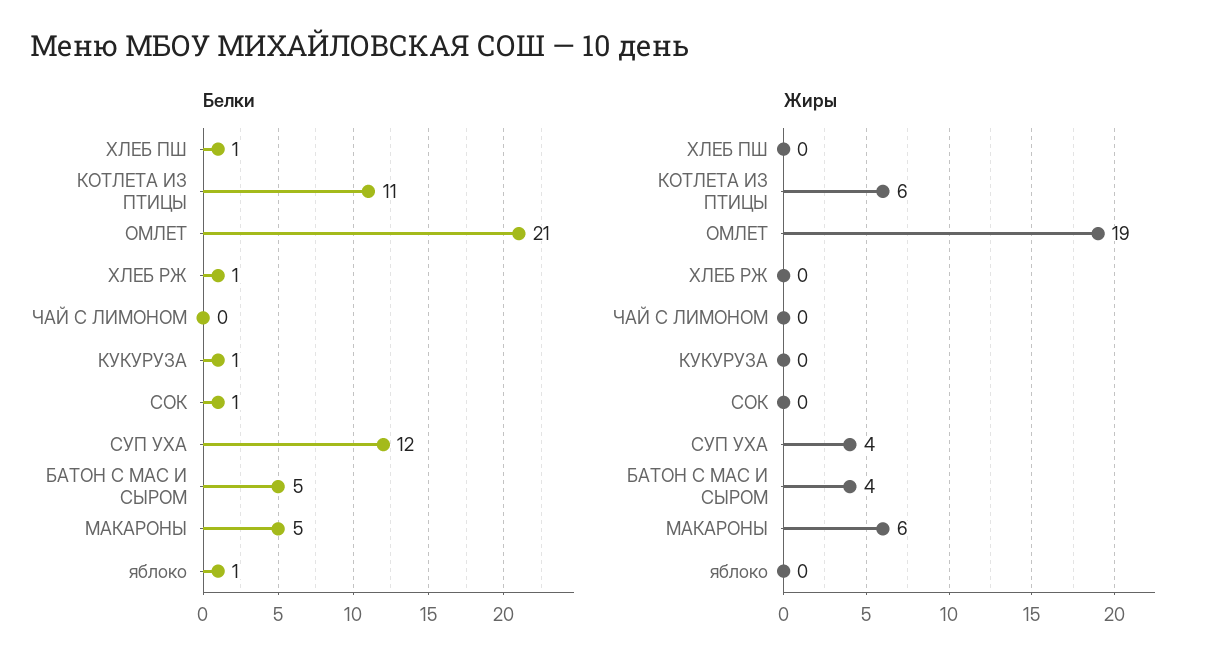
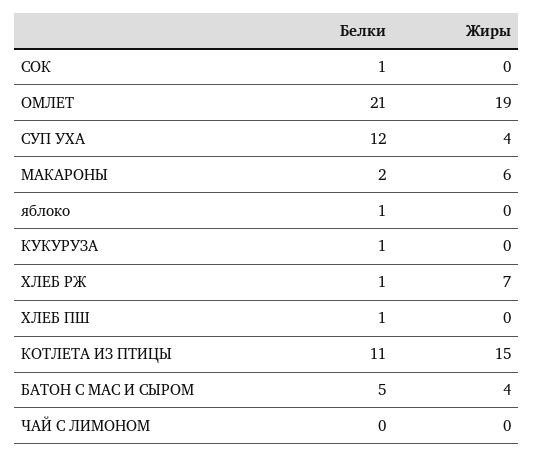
Белки, МАКАРОНЫ: 5 -> 2
Жиры, КОТЛЕТА ИЗ ПТИЦЫ: 6 -> 15
Жиры, ХЛЕБ РЖ: 0 -> 7

